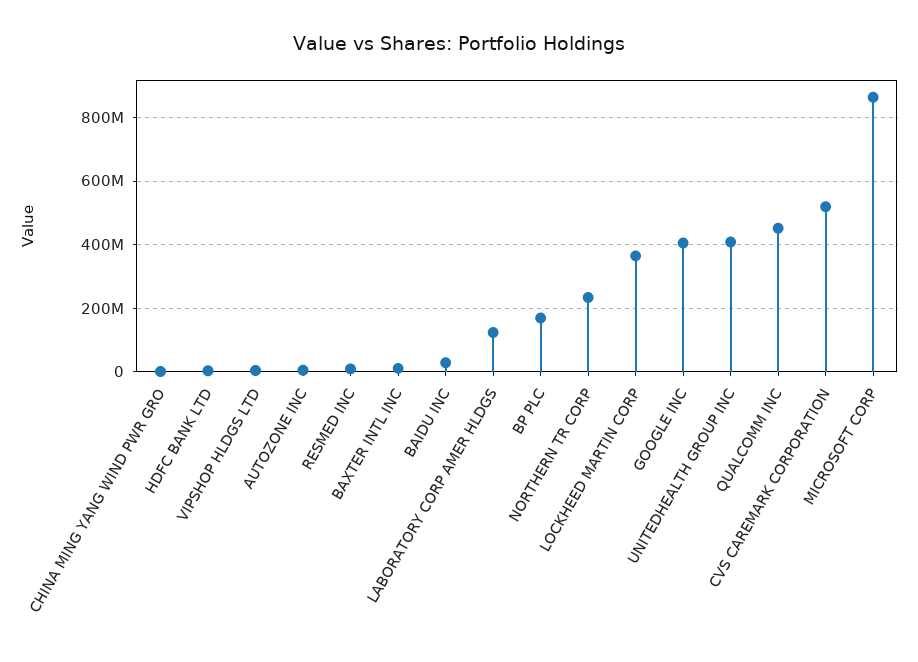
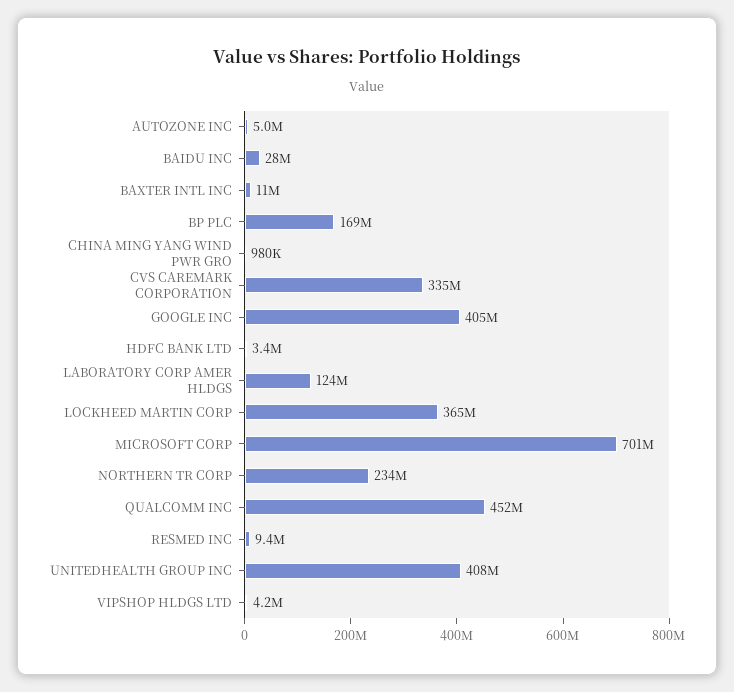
CVS CAREMARK CORPORATION: 520000000 -> 335000000
MICROSOFT CORP: 860000000 -> 701000000

